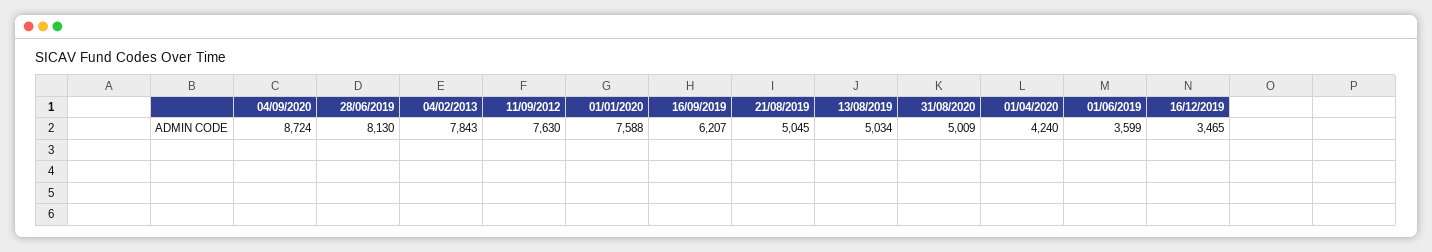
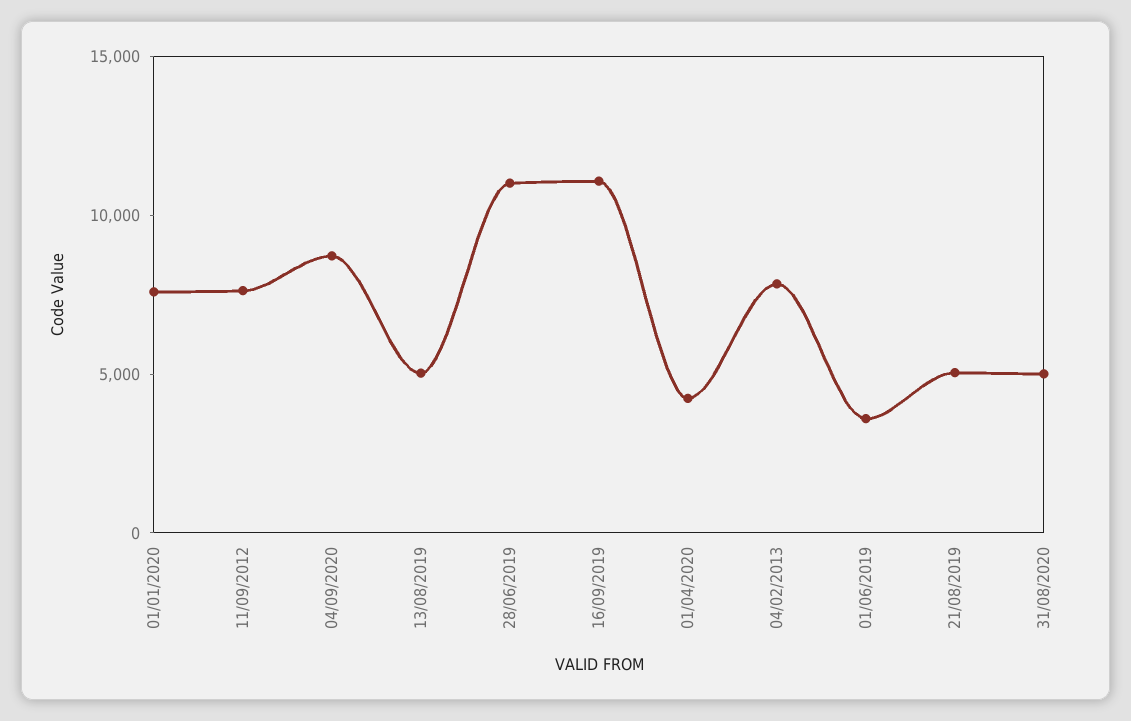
28/06/2019: 8130 -> 11000
16/09/2019: 6207 -> 11000
16/12/2019: 3465 -> none

